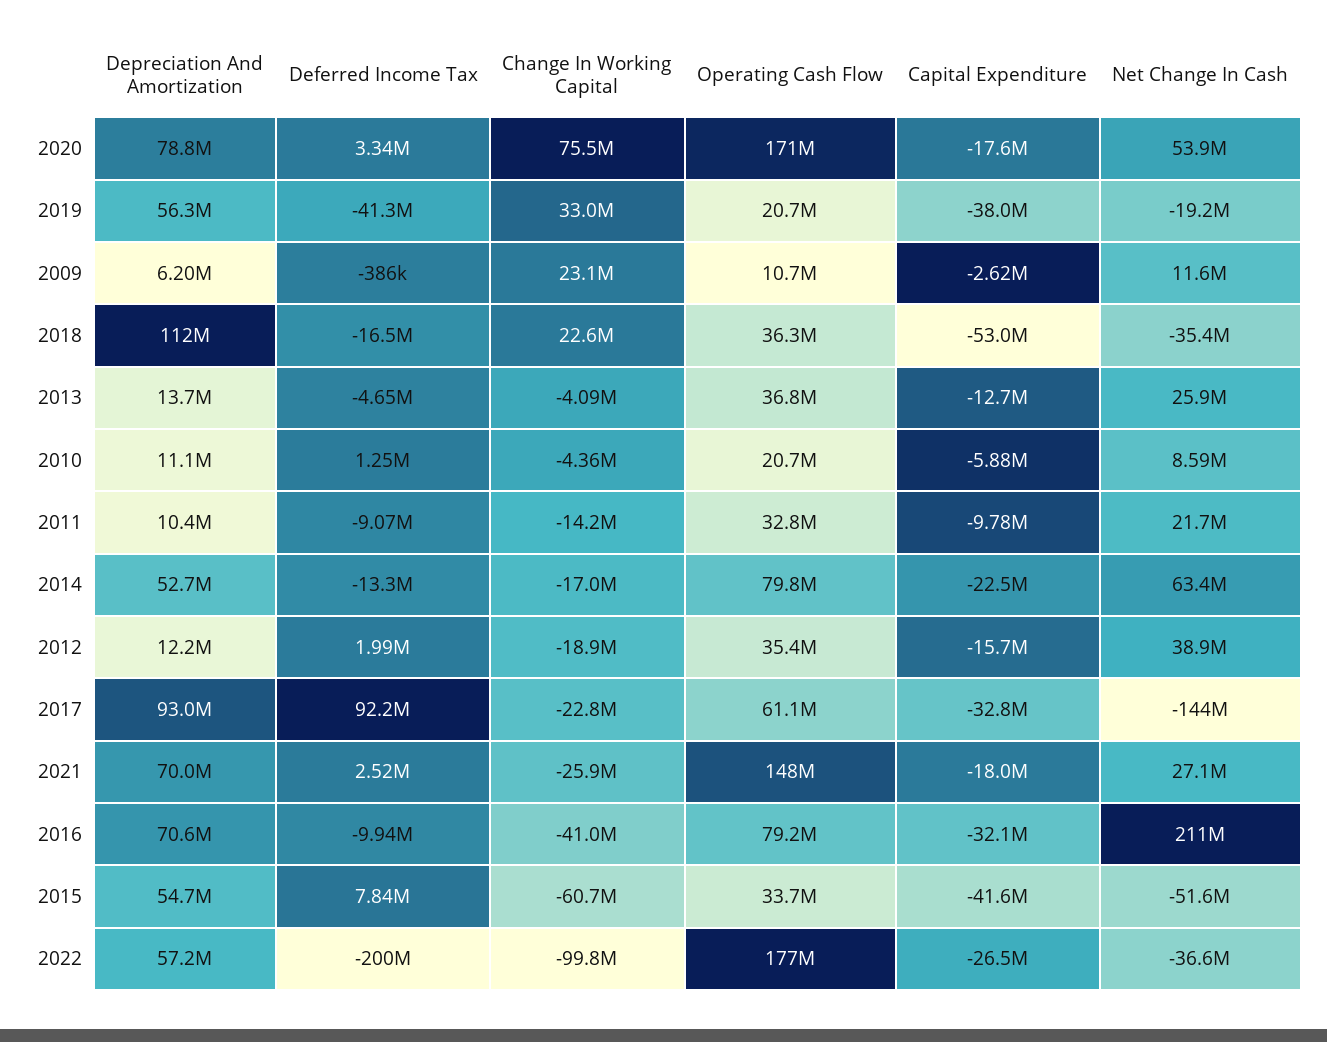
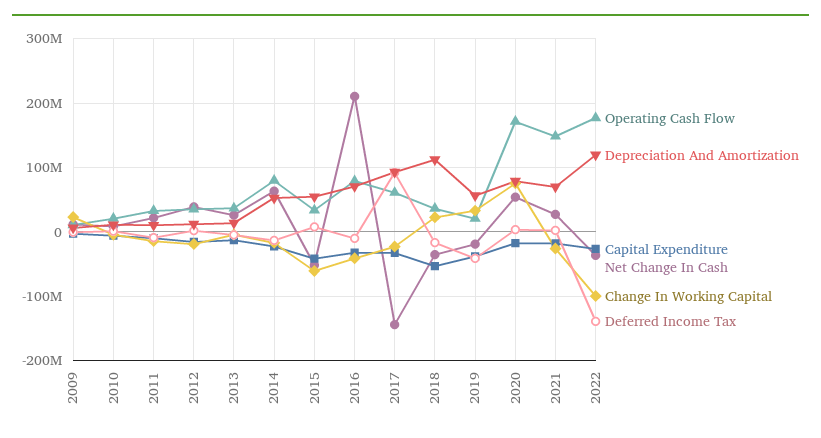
Depreciation And Amortization, 2022: 57200000 -> 120000000
Deferred Income Tax, 2022: -200000000 -> -140000000

